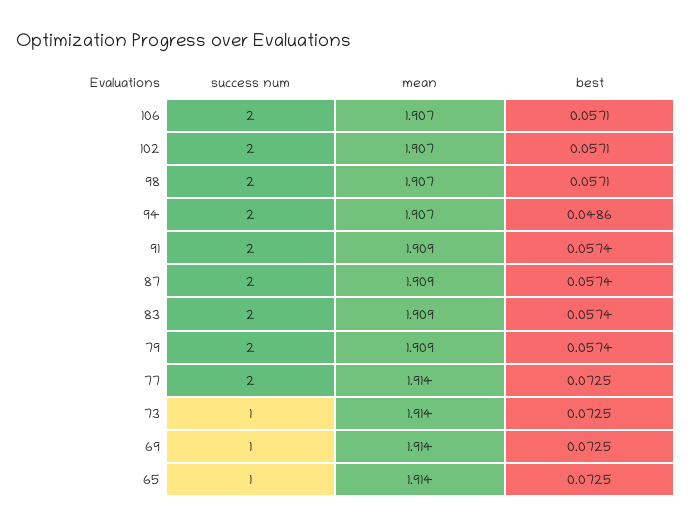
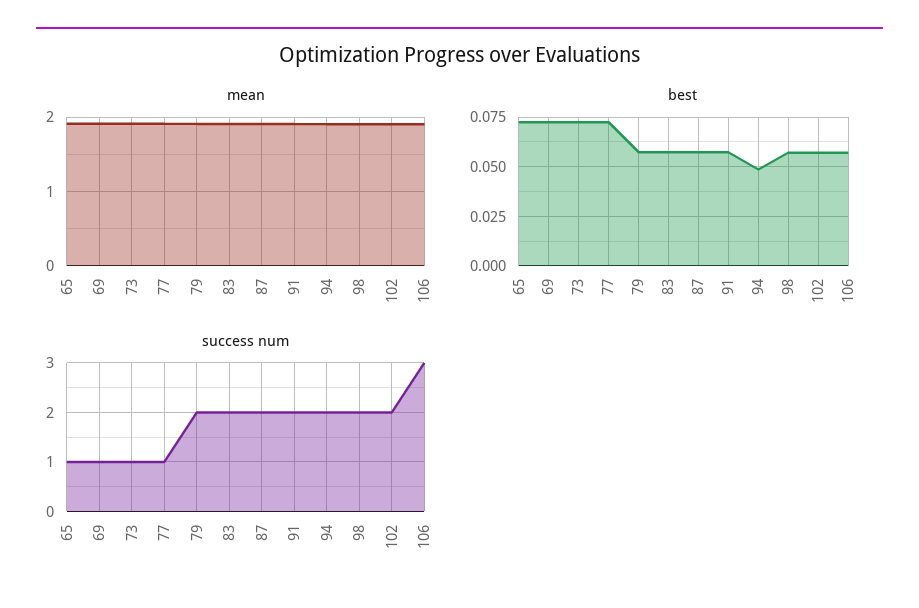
success num, 106: 2 -> 3
success num, 77: 2 -> 1

